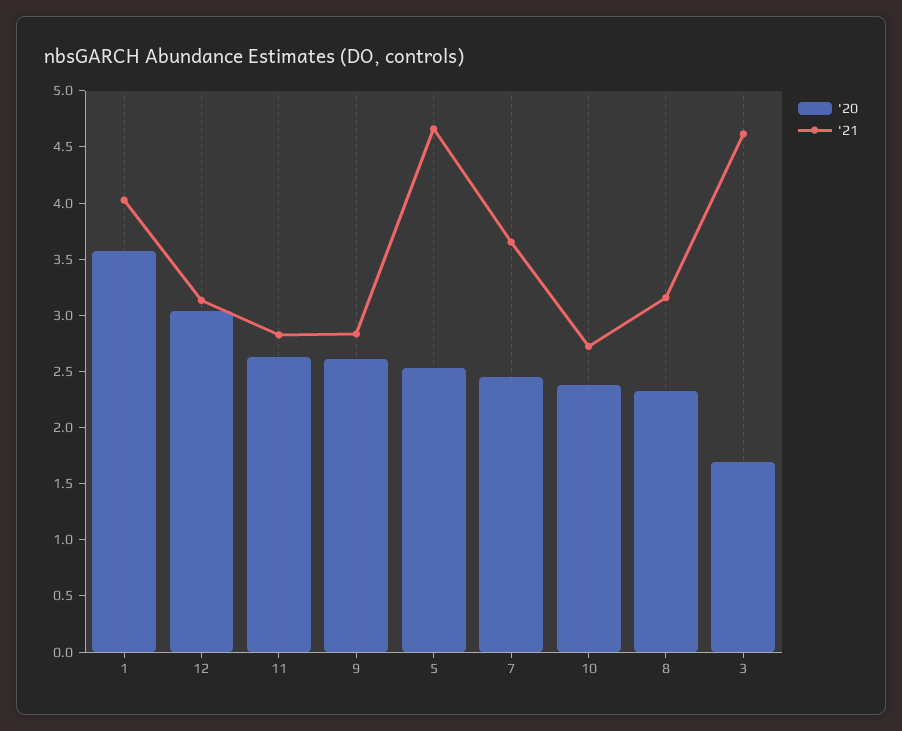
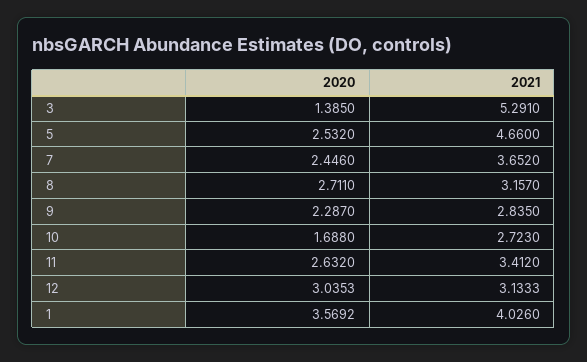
'21, 11: 2.8 -> 3.412
'20, 9: 2.6 -> 2.287
'20, 10: 2.4 -> 1.688
'20, 8: 2.3 -> 2.711
'20, 3: 1.7 -> 1.385
'21, 3: 4.6 -> 5.291

